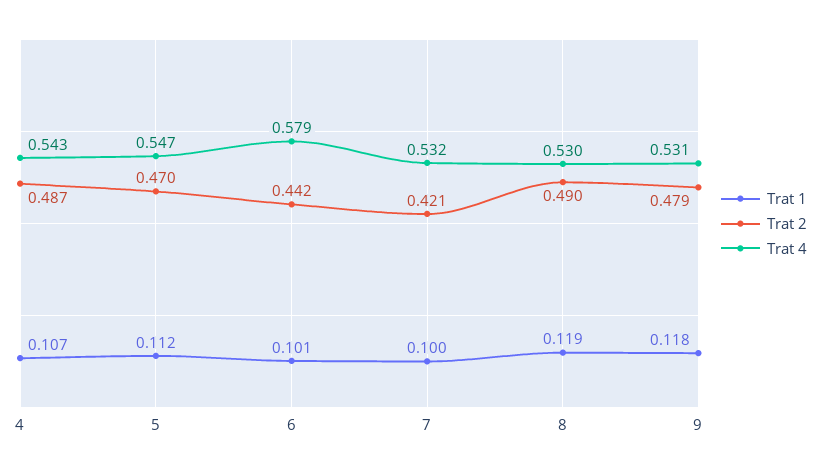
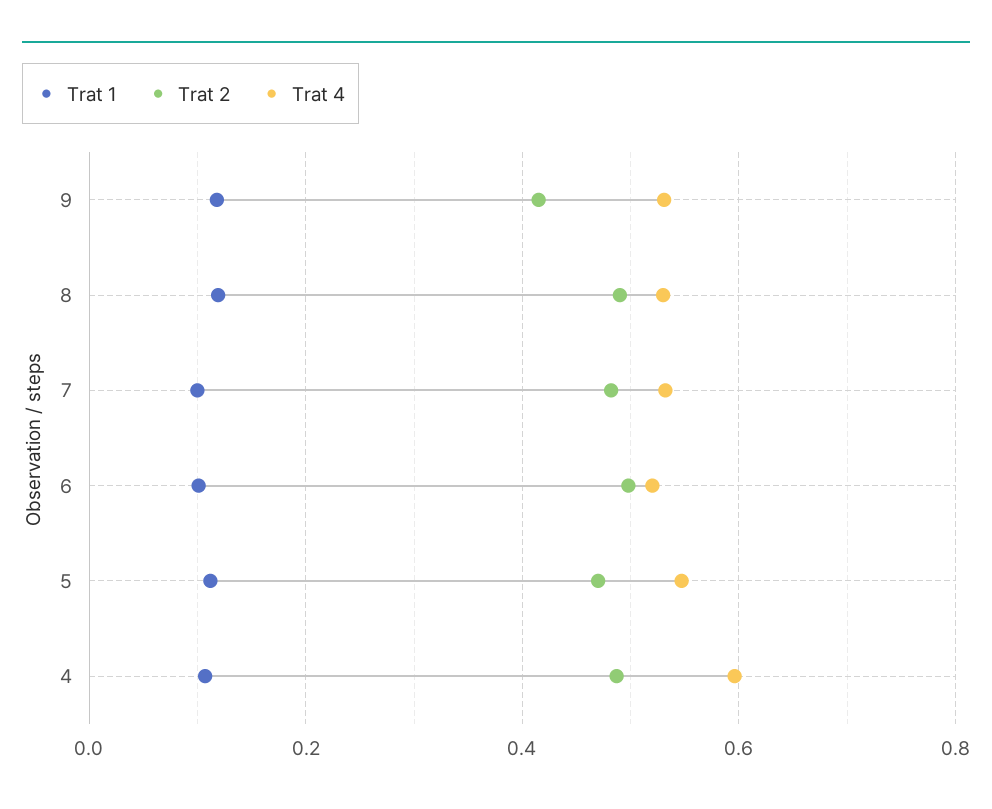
Trat 4, 4: 0.543 -> 0.6
Trat 2, 6: 0.442 -> 0.5
Trat 4, 6: 0.579 -> 0.52
Trat 2, 7: 0.421 -> 0.48
Trat 2, 9: 0.479 -> 0.42

